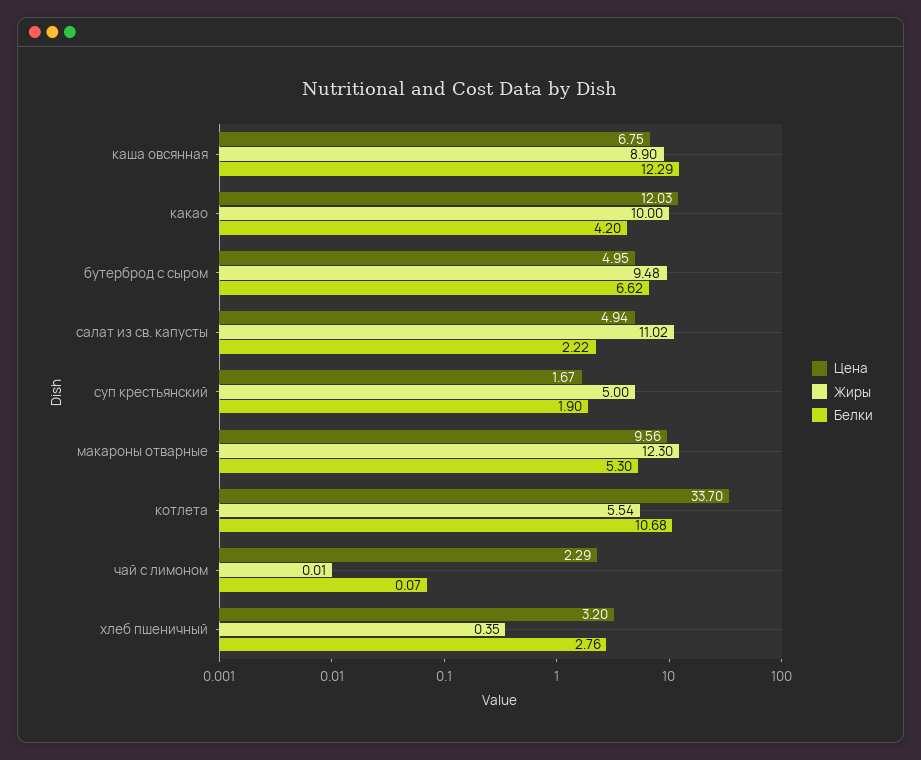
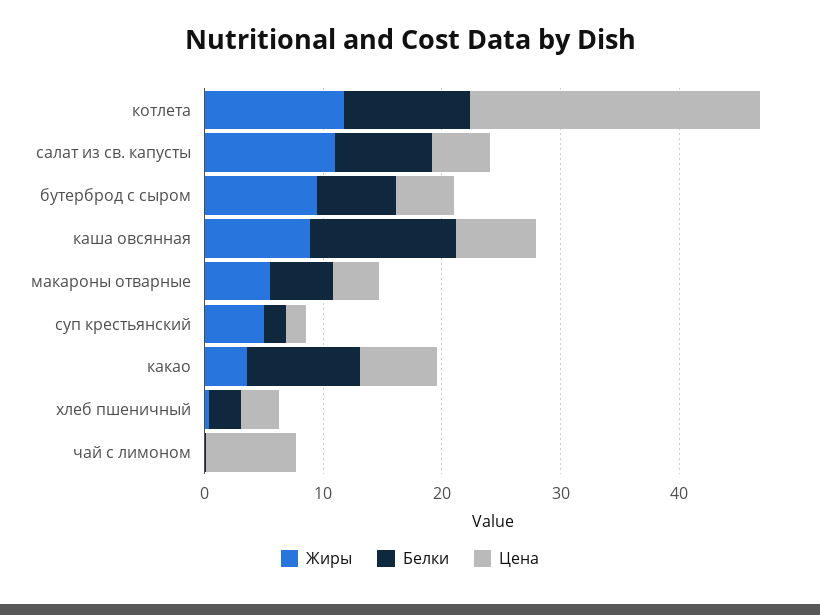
Цена, какао: 12.03 -> 6
Жиры, какао: 10 -> 4
Белки, какао: 4.2 -> 10
Белки, салат из св. капусты: 2.22 -> 8
Цена, макароны отварные: 9.56 -> 4
Жиры, макароны отварные: 12.3 -> 6
Цена, котлета: 33.7 -> 24
Жиры, котлета: 5.54 -> 12
Цена, чай с лимоном: 2.29 -> 8

